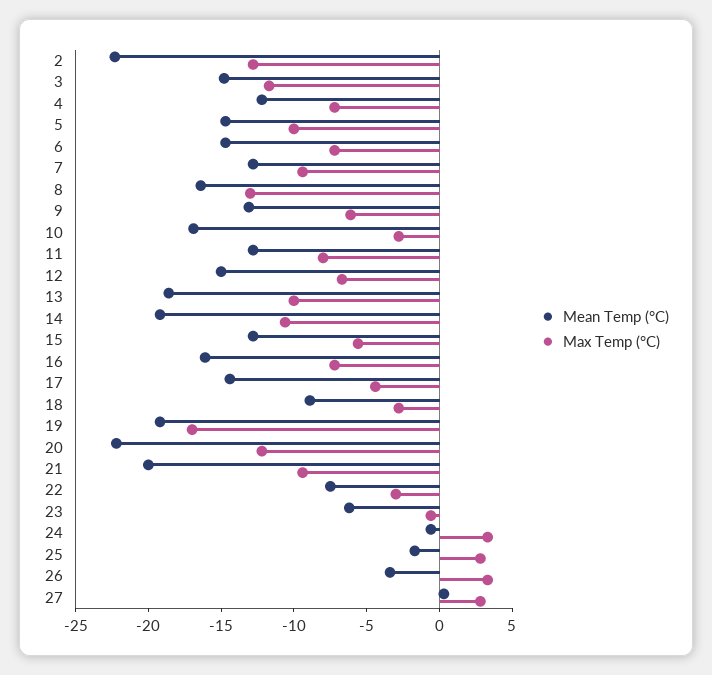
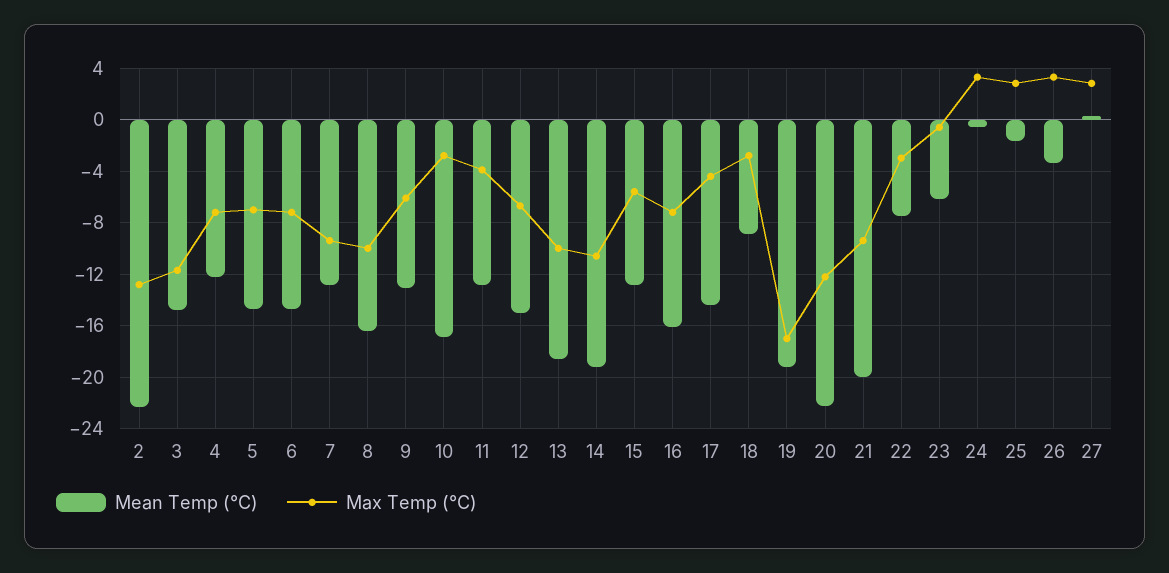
Max Temp (°C), 5: -10 -> -7
Max Temp (°C), 8: -13 -> -10
Max Temp (°C), 11: -8 -> -4

